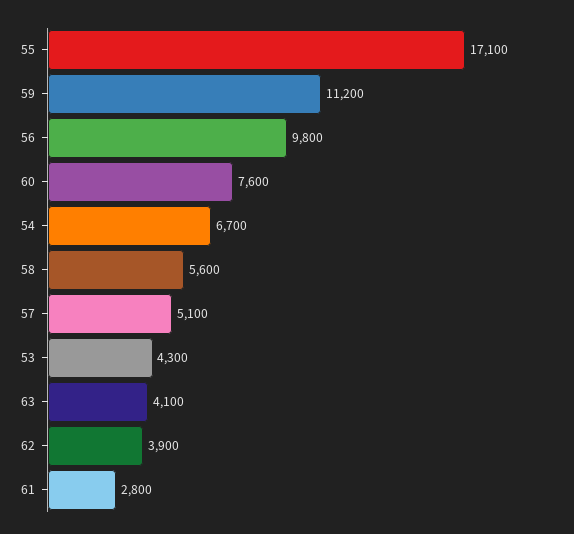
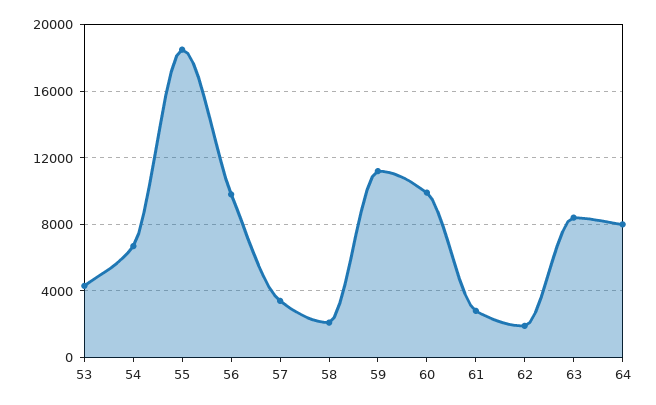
55: 17100 -> 18500
60: 7600 -> 10000
58: 5600 -> 2000
57: 5100 -> 3500
63: 4100 -> 8500
62: 3900 -> 2000
64: none -> 8000

